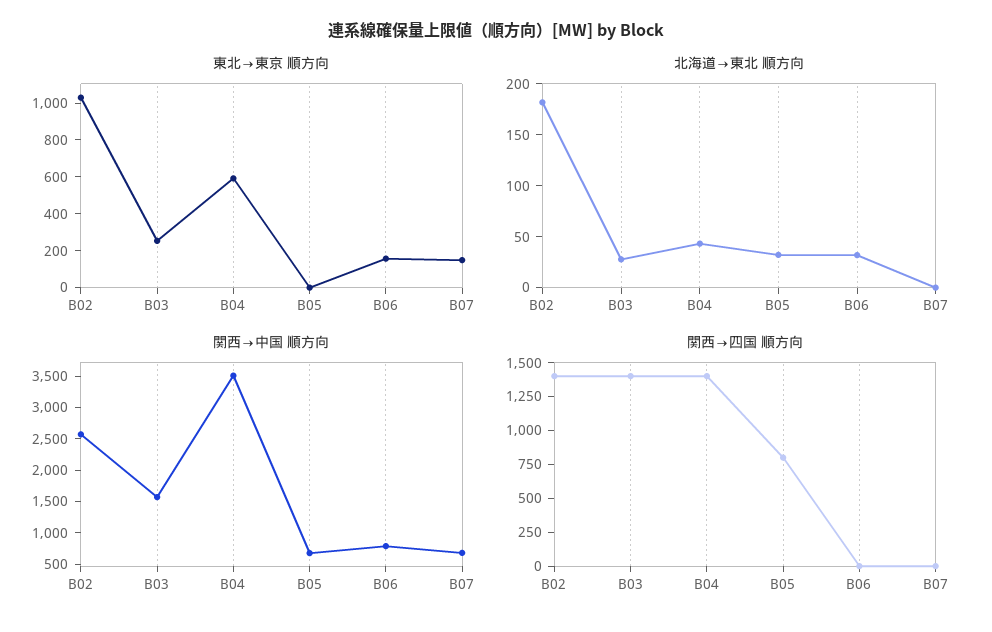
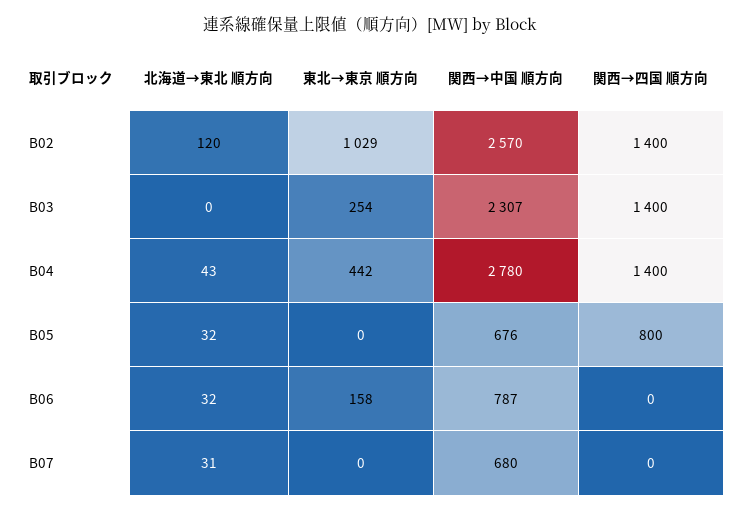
東北→東京 順方向, B04: 600 -> 442
東北→東京 順方向, B07: 150 -> 0
北海道→東北 順方向, B02: 180 -> 120
北海道→東北 順方向, B03: 30 -> 0
北海道→東北 順方向, B07: 0 -> 31
関西→中国 順方向, B03: 1500 -> 2307
関西→中国 順方向, B04: 3500 -> 2780

